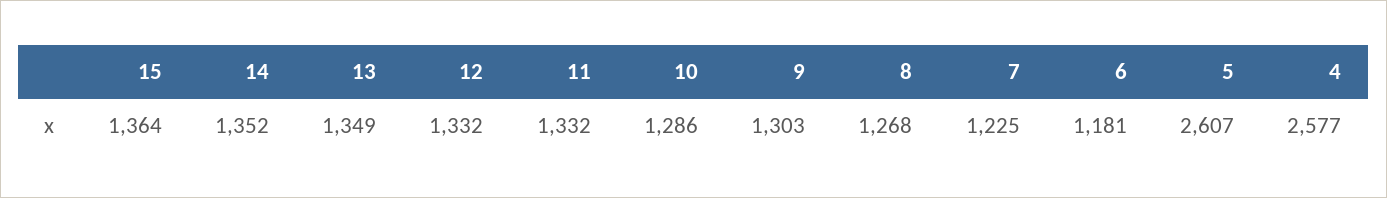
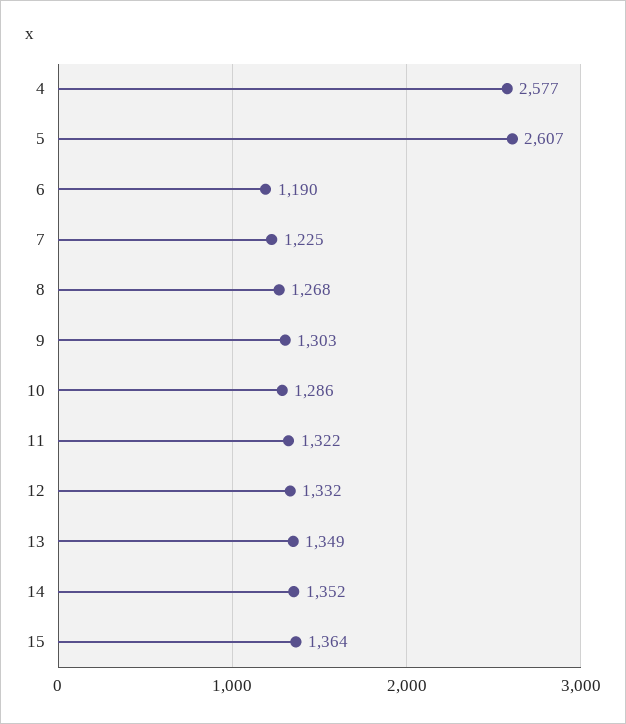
11: 1332 -> 1322
6: 1181 -> 1190

